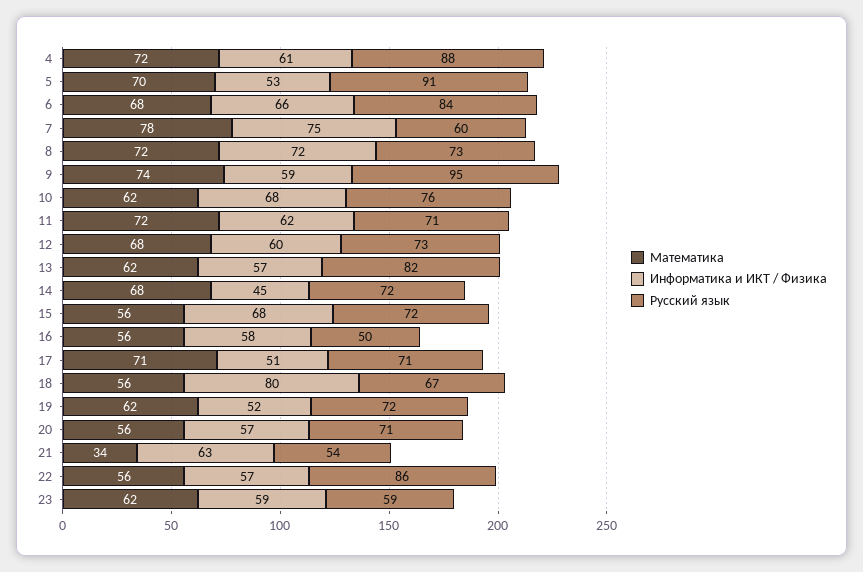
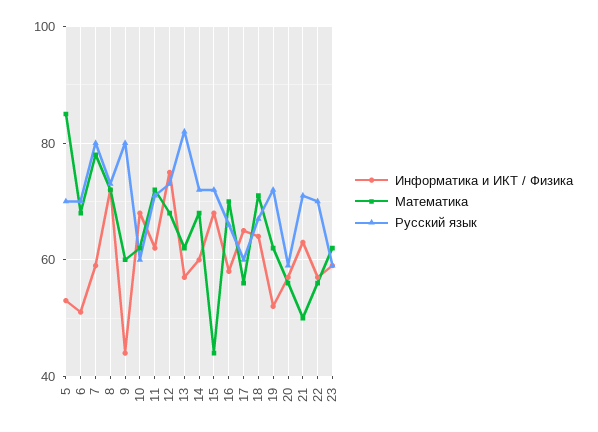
Математика, 4: 72 -> none
Информатика и ИКТ / Физика, 4: 61 -> none
Русский язык, 4: 88 -> none
Математика, 5: 70 -> 85
Русский язык, 5: 91 -> 70
Информатика и ИКТ / Физика, 6: 66 -> 50
Русский язык, 6: 84 -> 70
Информатика и ИКТ / Физика, 7: 75 -> 60
Русский язык, 7: 60 -> 80
Математика, 9: 74 -> 60
Информатика и ИКТ / Физика, 9: 59 -> 45
Русский язык, 9: 95 -> 80
Русский язык, 10: 76 -> 60
Информатика и ИКТ / Физика, 12: 60 -> 75
Информатика и ИКТ / Физика, 14: 45 -> 60
Математика, 15: 56 -> 45
Математика, 16: 56 -> 70
Русский язык, 16: 50 -> 65
Математика, 17: 71 -> 55
Информатика и ИКТ / Физика, 17: 51 -> 65
Русский язык, 17: 71 -> 60
Математика, 18: 56 -> 70
Информатика и ИКТ / Физика, 18: 80 -> 65
Русский язык, 20: 71 -> 60
Математика, 21: 34 -> 50
Русский язык, 21: 54 -> 70
Русский язык, 22: 86 -> 70

